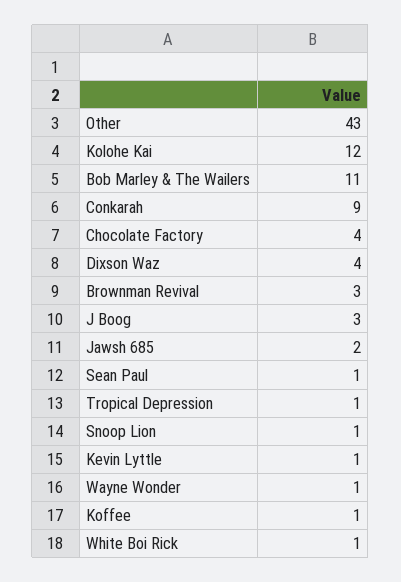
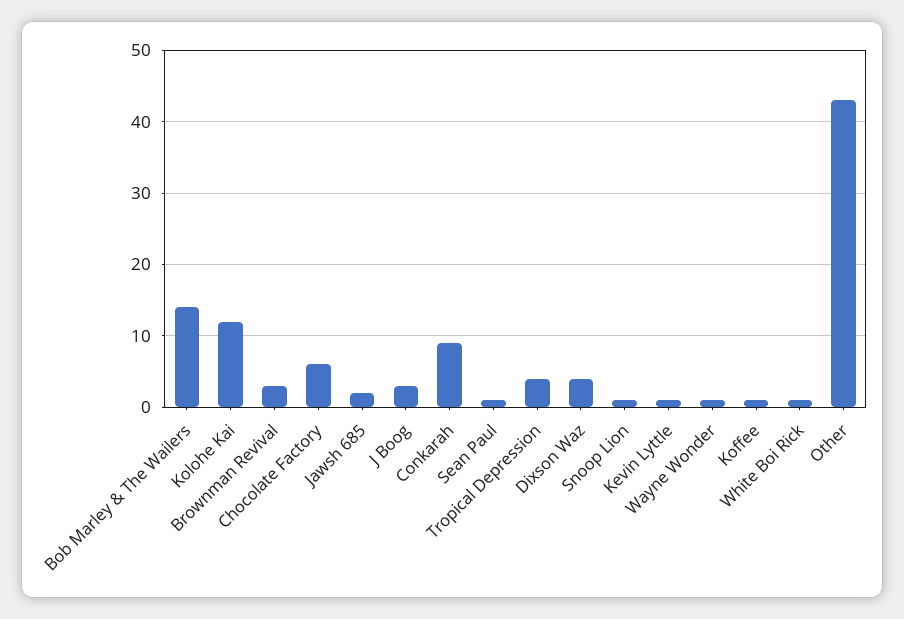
Bob Marley & The Wailers: 11 -> 14
Chocolate Factory: 4 -> 6
Tropical Depression: 1 -> 4

